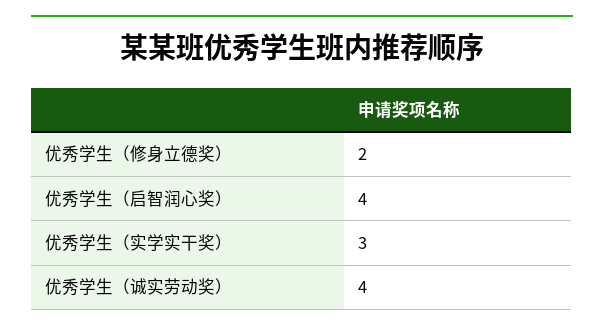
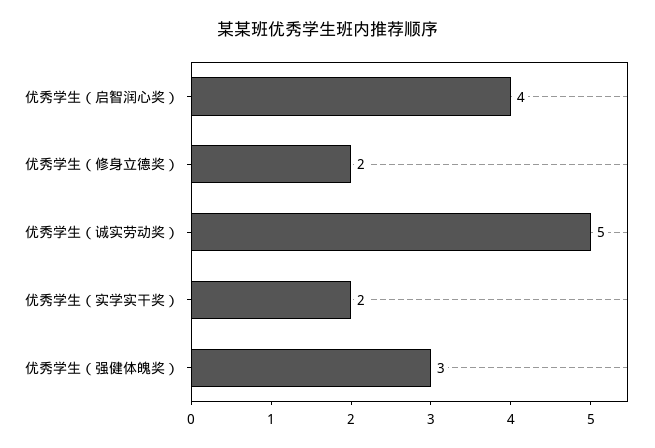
优秀学生（实学实干奖）: 3 -> 2
优秀学生（诚实劳动奖）: 4 -> 5
优秀学生（强健体魄奖）: none -> 3

